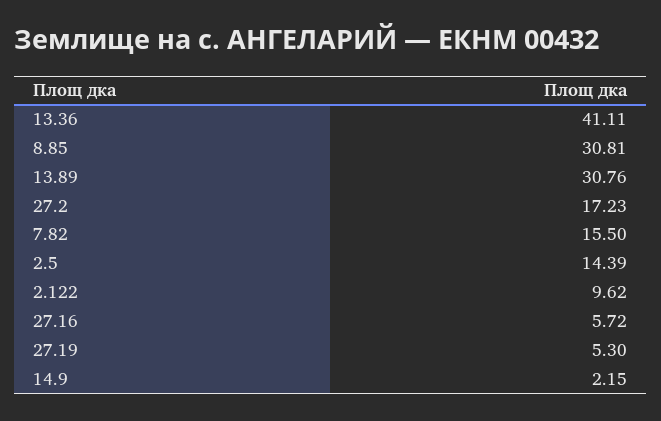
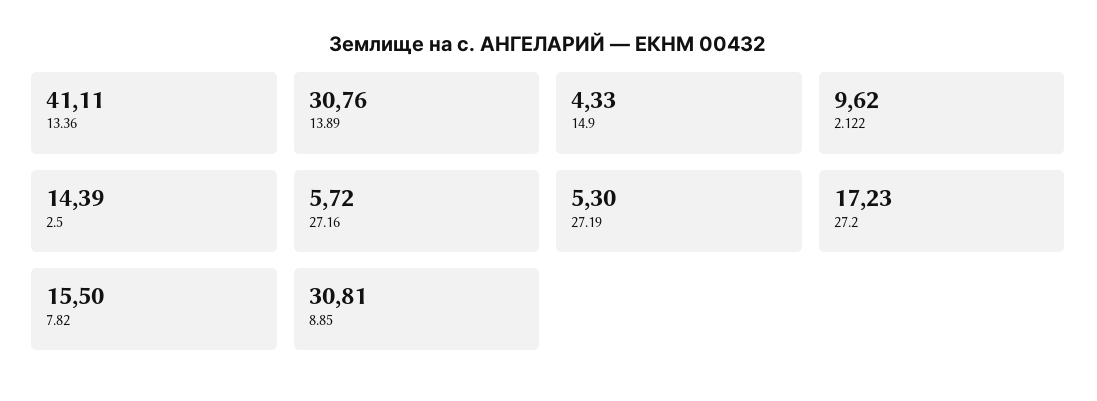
14.9: 2.15 -> 4.33

